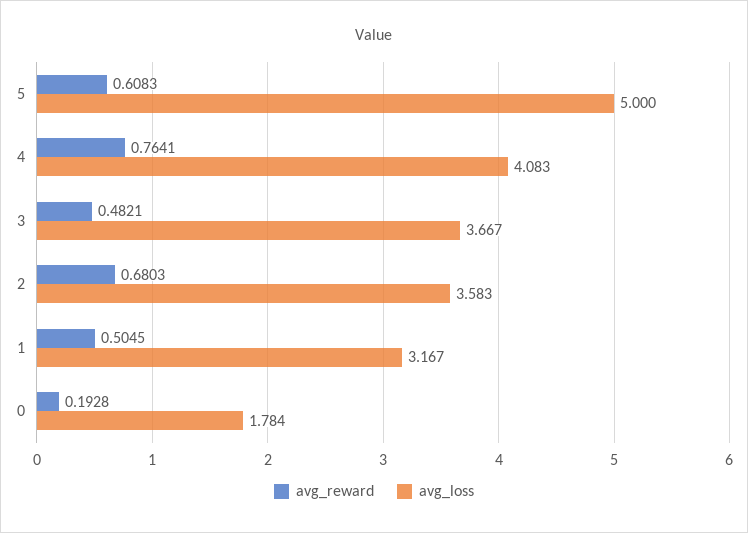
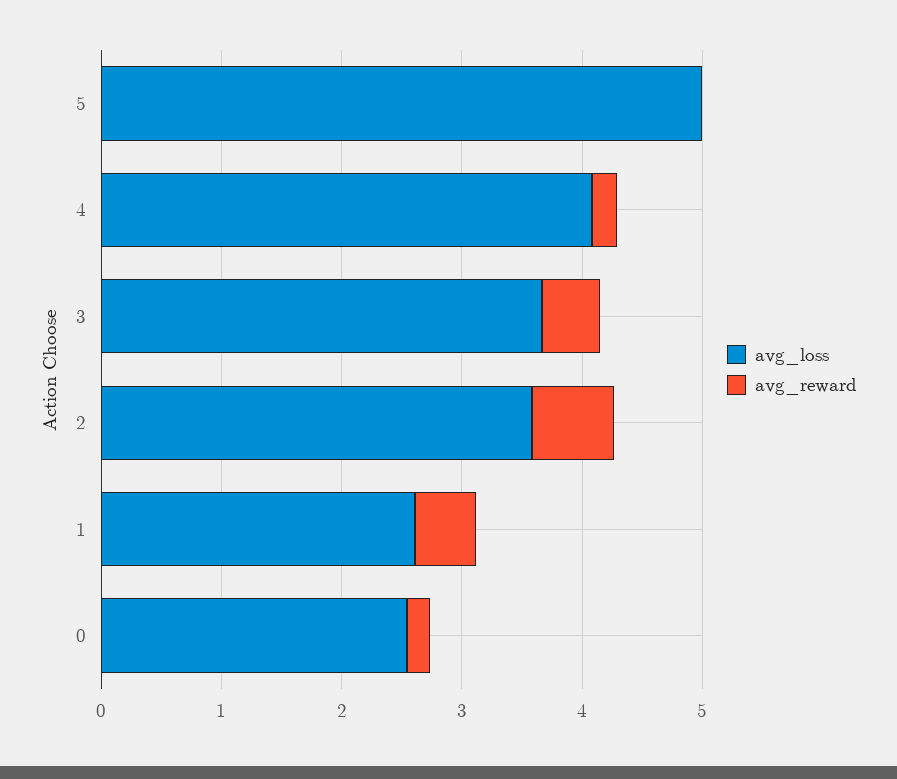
avg_reward, 5: 0.6083 -> 0
avg_reward, 4: 0.7641 -> 0.2
avg_loss, 1: 3.167 -> 2.6
avg_loss, 0: 1.784 -> 2.6

